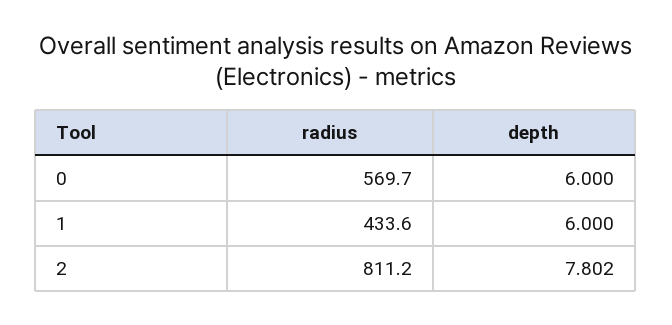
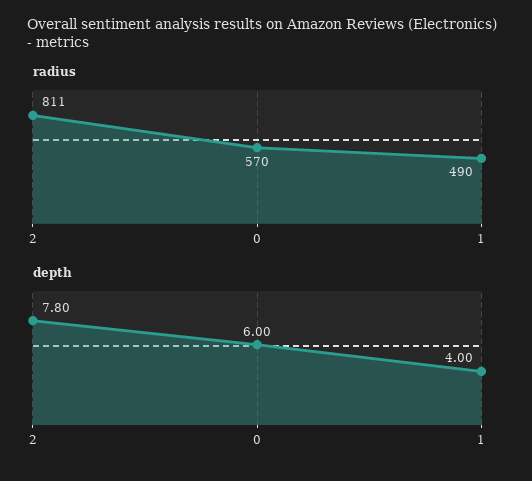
radius, 1: 433.6 -> 490
depth, 1: 6 -> 4

